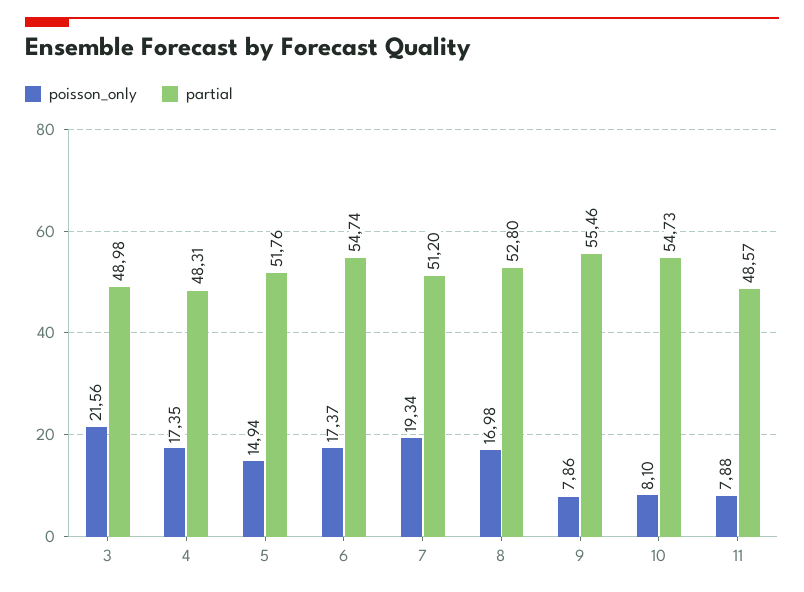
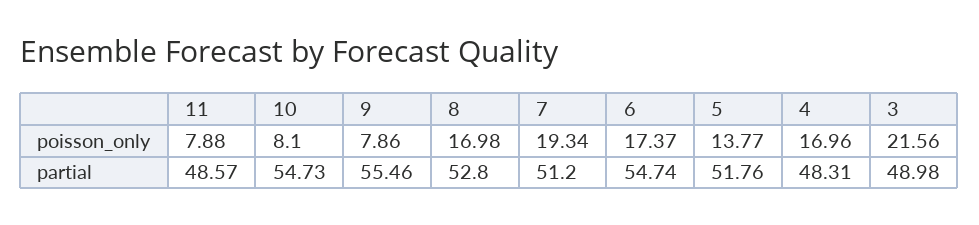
poisson_only, 4: 17.35 -> 16.96
poisson_only, 5: 14.94 -> 13.77

